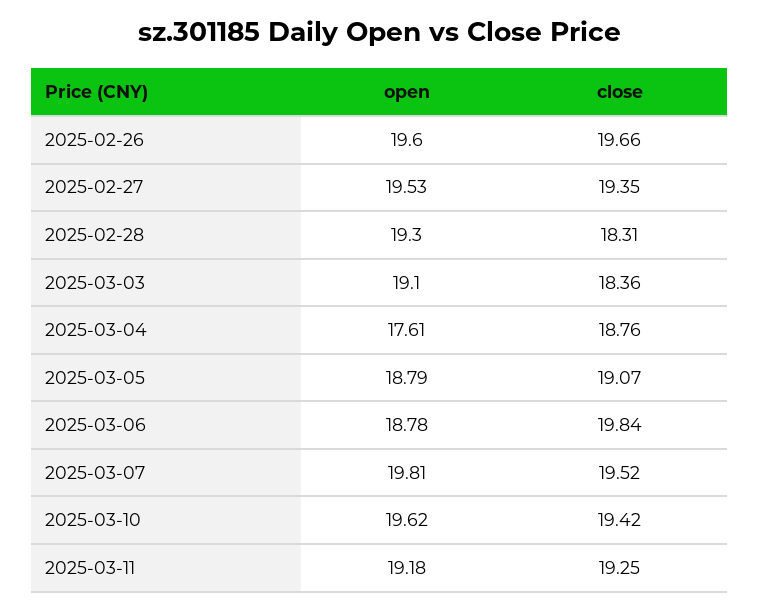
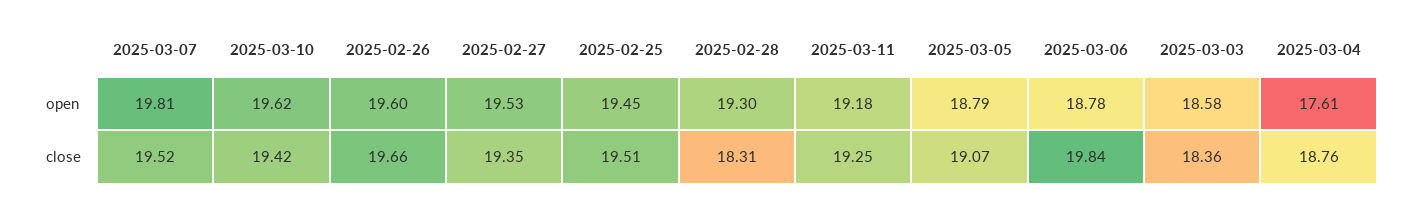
open, 2025-03-03: 19.1 -> 18.58
open, 2025-02-25: none -> 19.45
close, 2025-02-25: none -> 19.51

